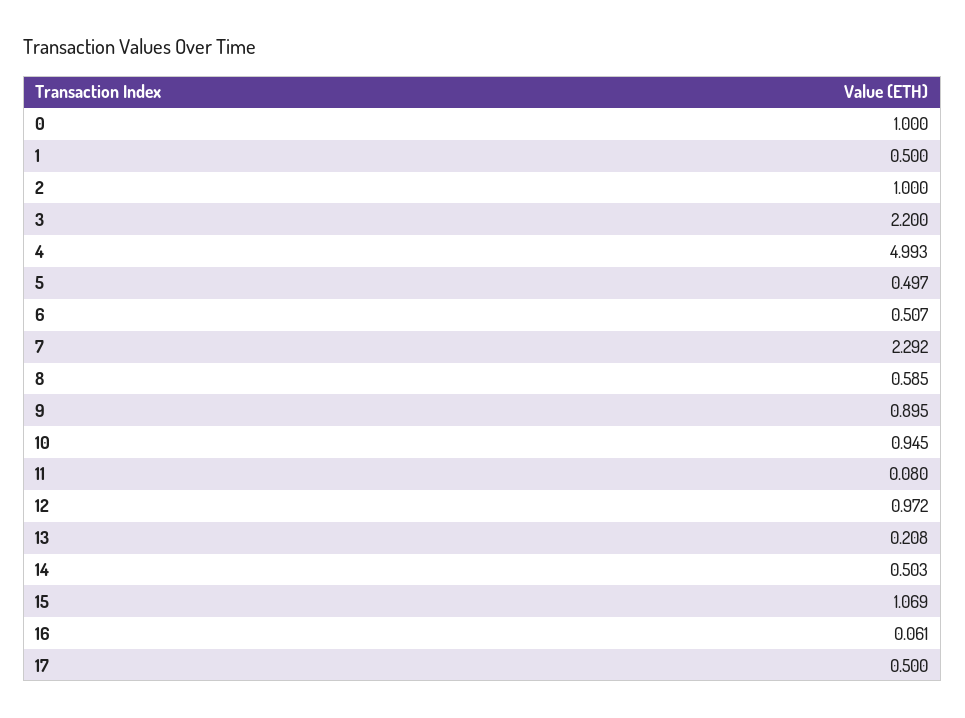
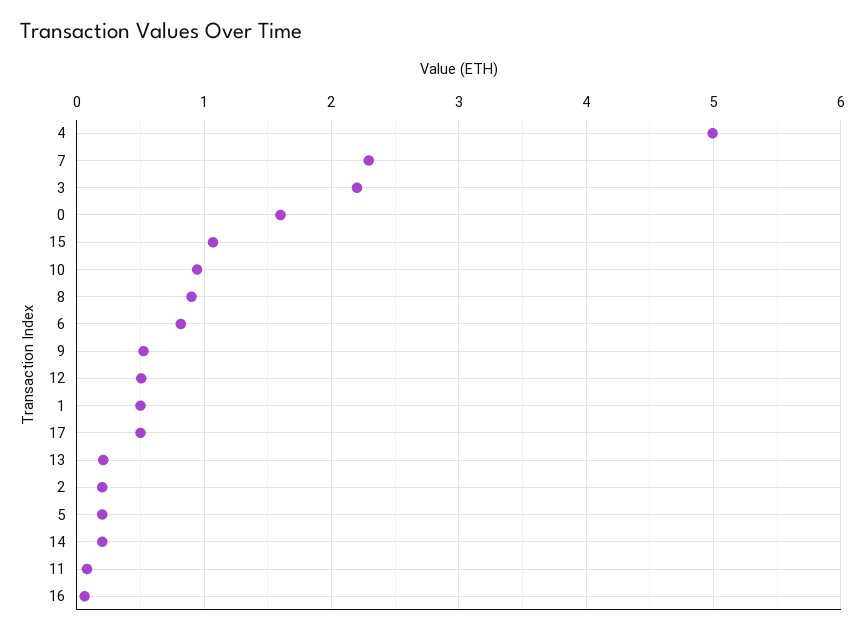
0: 1 -> 1.6
2: 1 -> 0.2
5: 0.497 -> 0.2
6: 0.507 -> 0.8
8: 0.585 -> 0.9
9: 0.895 -> 0.5
12: 0.972 -> 0.5
14: 0.503 -> 0.2

